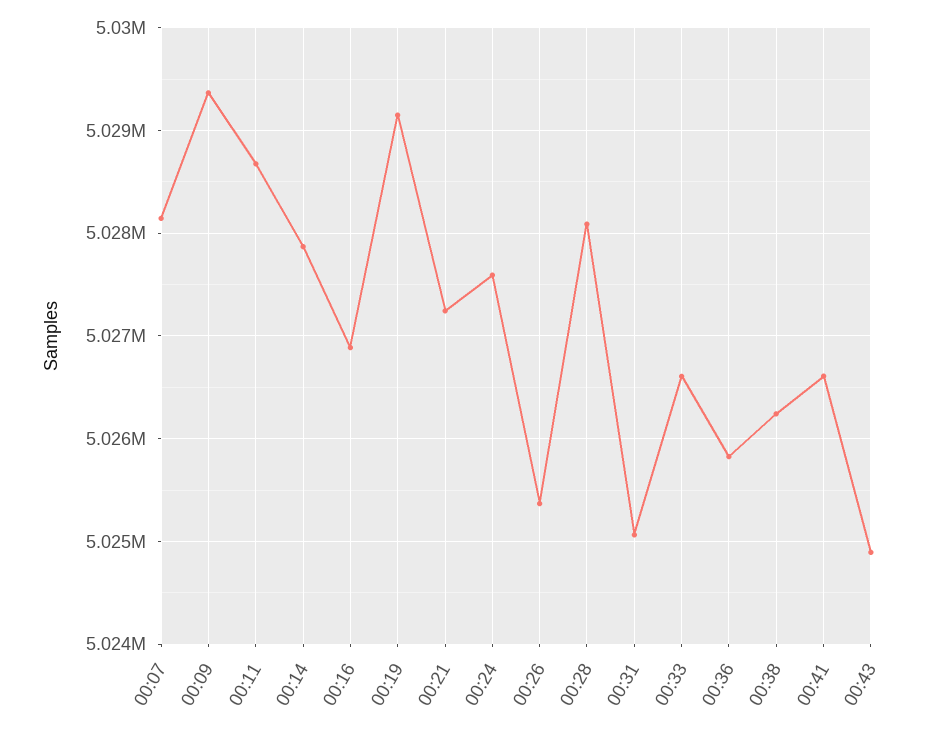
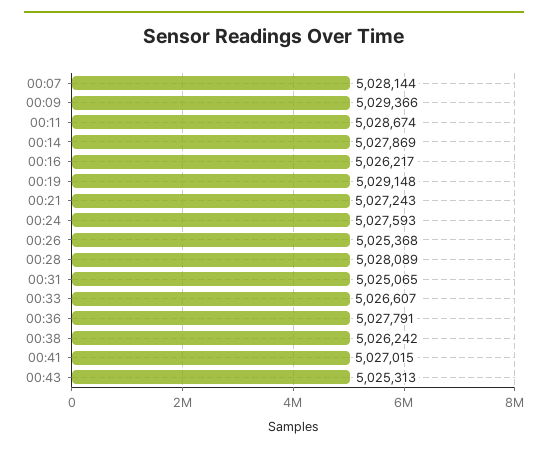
00:16: 5026900 -> 5026217
00:36: 5025800 -> 5027791
00:41: 5026600 -> 5027015
00:43: 5024900 -> 5025313

